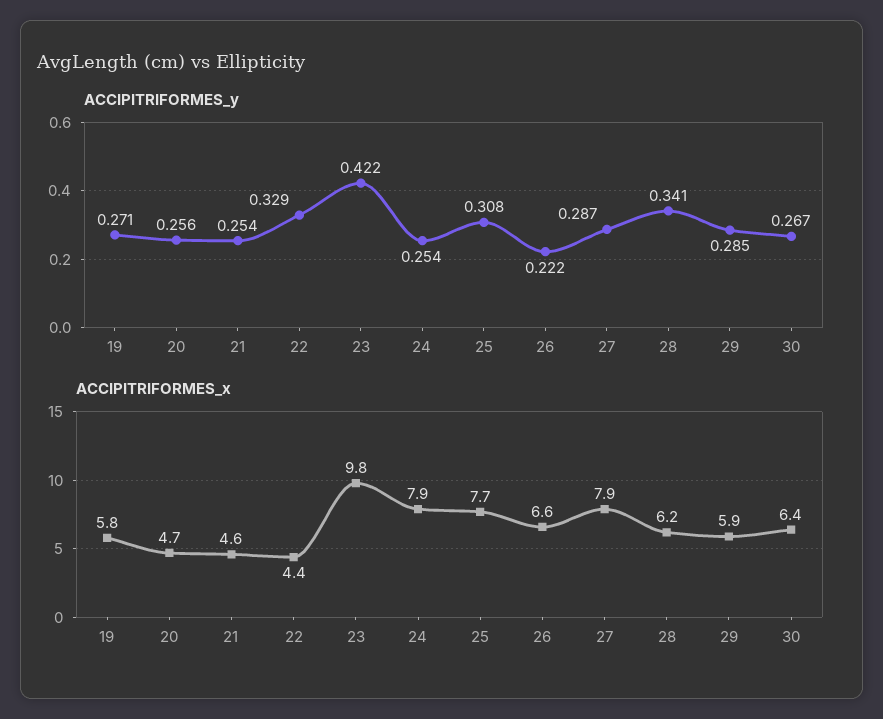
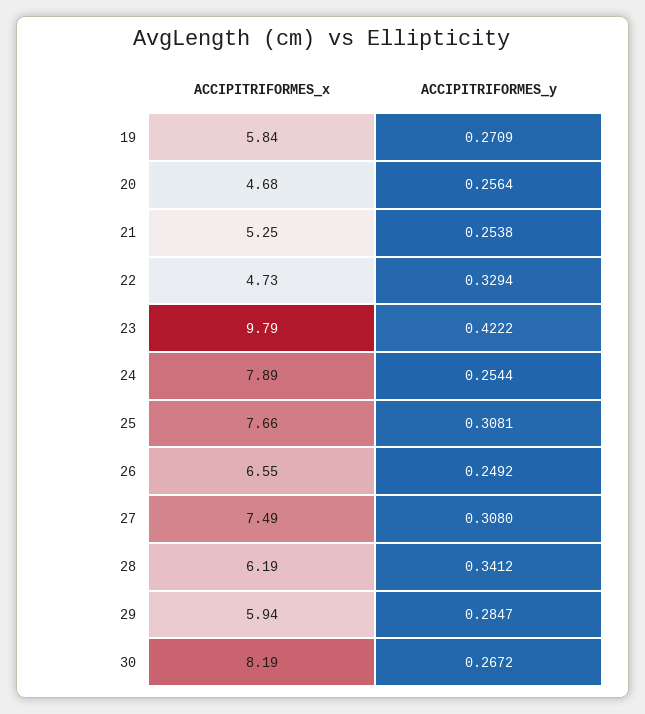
ACCIPITRIFORMES_y, 26: 0.222 -> 0.2492
ACCIPITRIFORMES_y, 27: 0.287 -> 0.308
ACCIPITRIFORMES_x, 21: 4.6 -> 5.25
ACCIPITRIFORMES_x, 22: 4.4 -> 4.73
ACCIPITRIFORMES_x, 27: 7.9 -> 7.49
ACCIPITRIFORMES_x, 30: 6.4 -> 8.19

